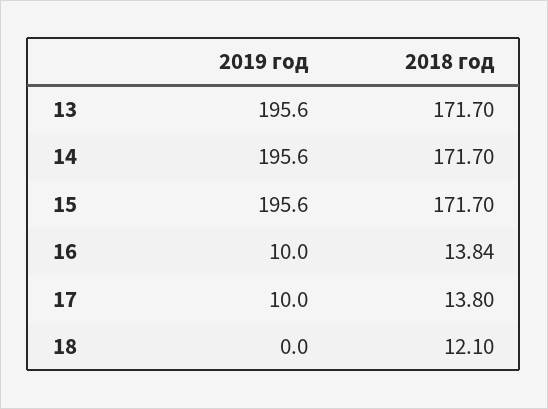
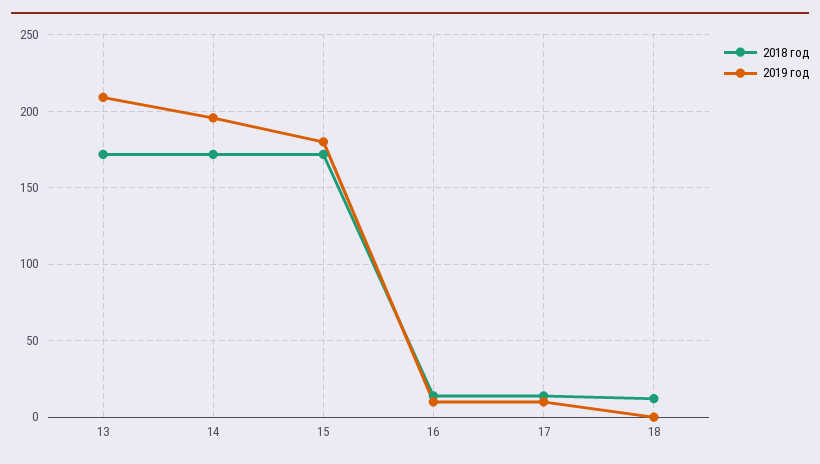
2019 год, 13: 195.6 -> 210
2019 год, 15: 195.6 -> 180

